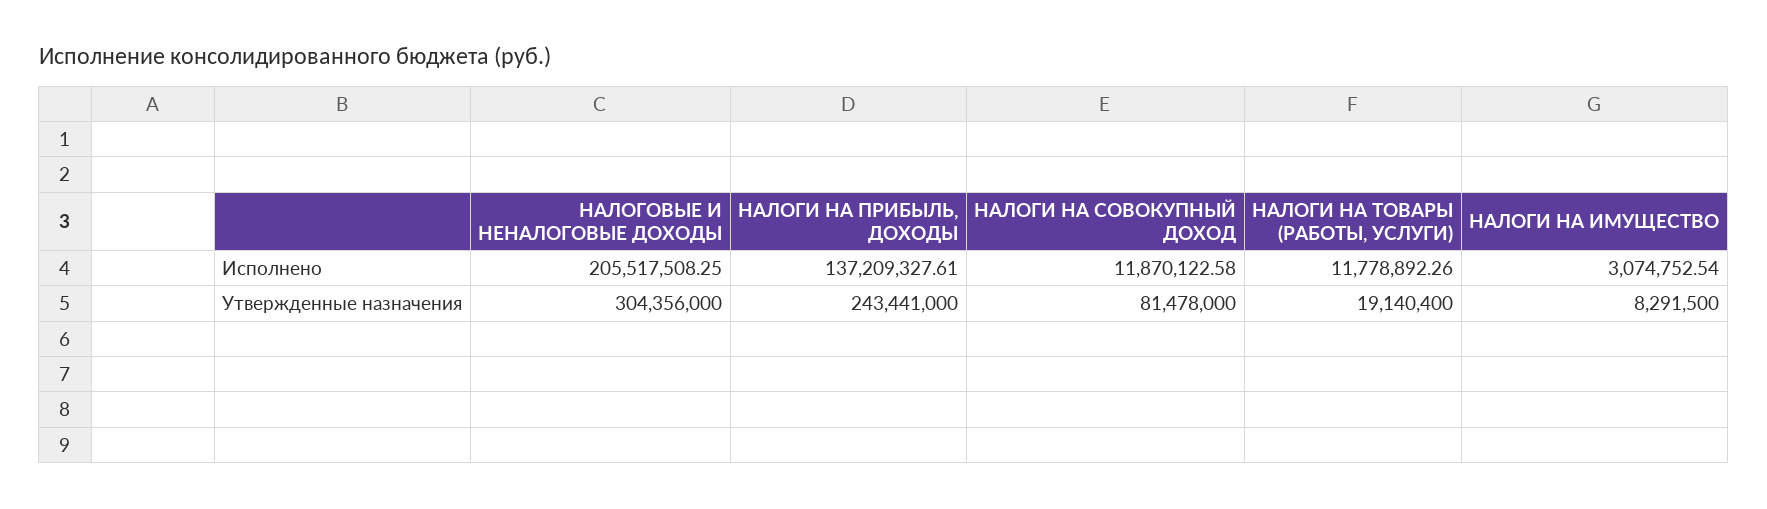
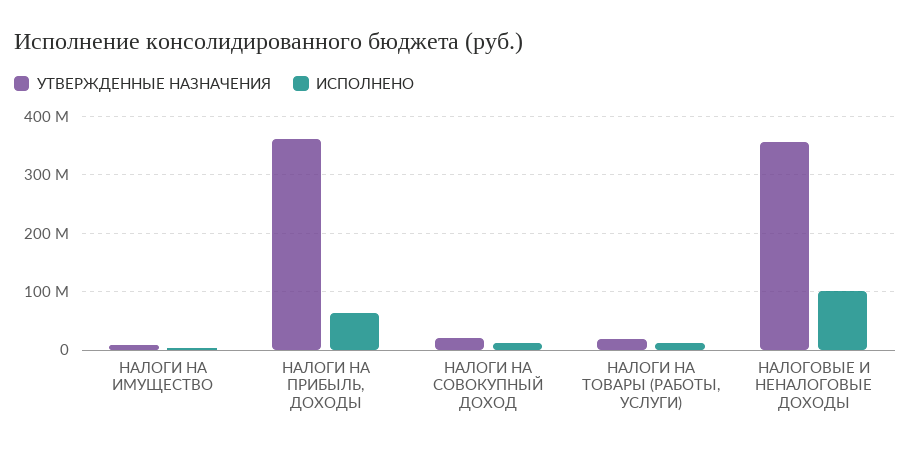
Исполнено, НАЛОГОВЫЕ И НЕНАЛОГОВЫЕ ДОХОДЫ: 205517508.25 -> 100000000
Исполнено, НАЛОГИ НА ПРИБЫЛЬ, ДОХОДЫ: 137209327.61 -> 60000000
Утвержденные назначения, НАЛОГОВЫЕ И НЕНАЛОГОВЫЕ ДОХОДЫ: 304356000 -> 360000000
Утвержденные назначения, НАЛОГИ НА ПРИБЫЛЬ, ДОХОДЫ: 243441000 -> 360000000
Утвержденные назначения, НАЛОГИ НА СОВОКУПНЫЙ ДОХОД: 81478000 -> 20000000

